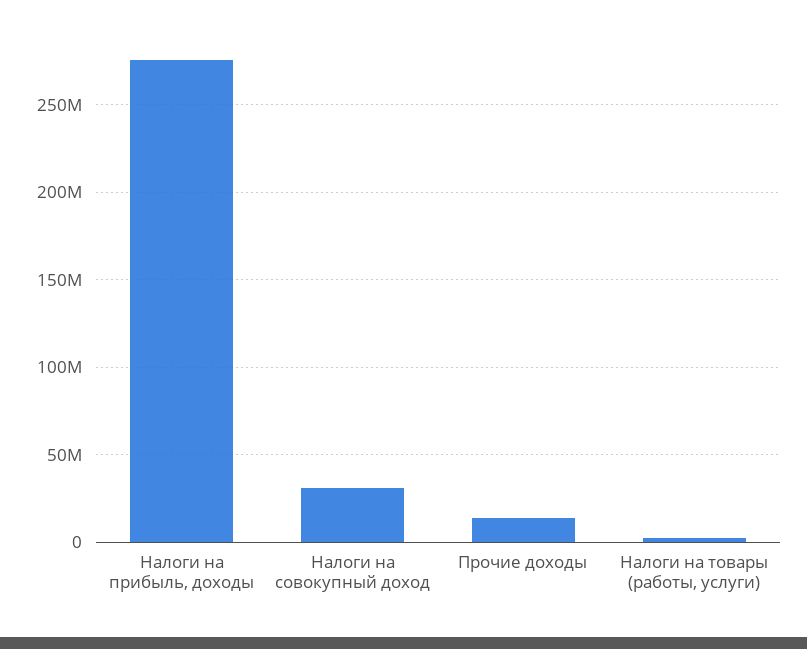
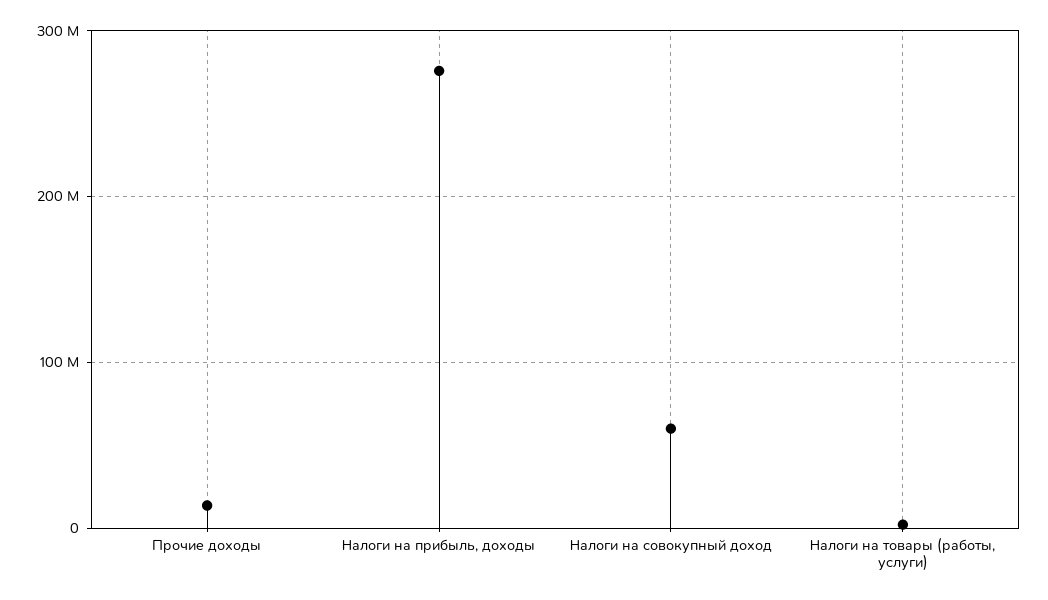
Налоги на совокупный доход: 30000000 -> 60000000

